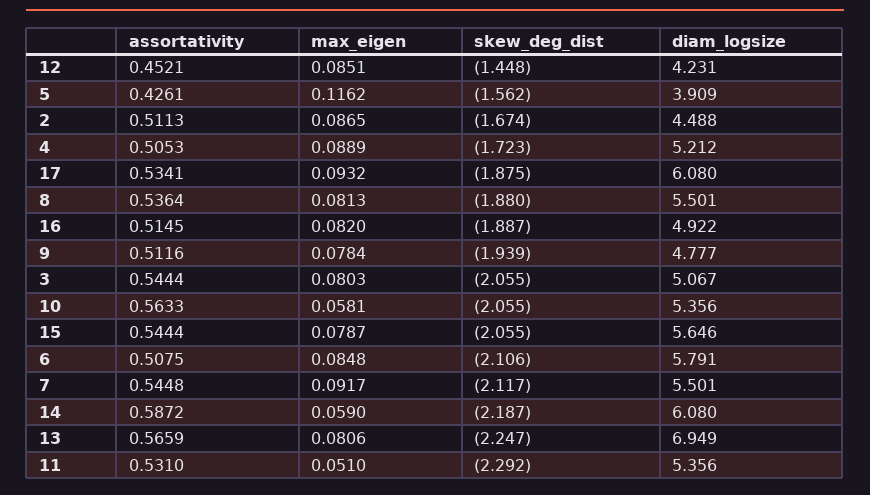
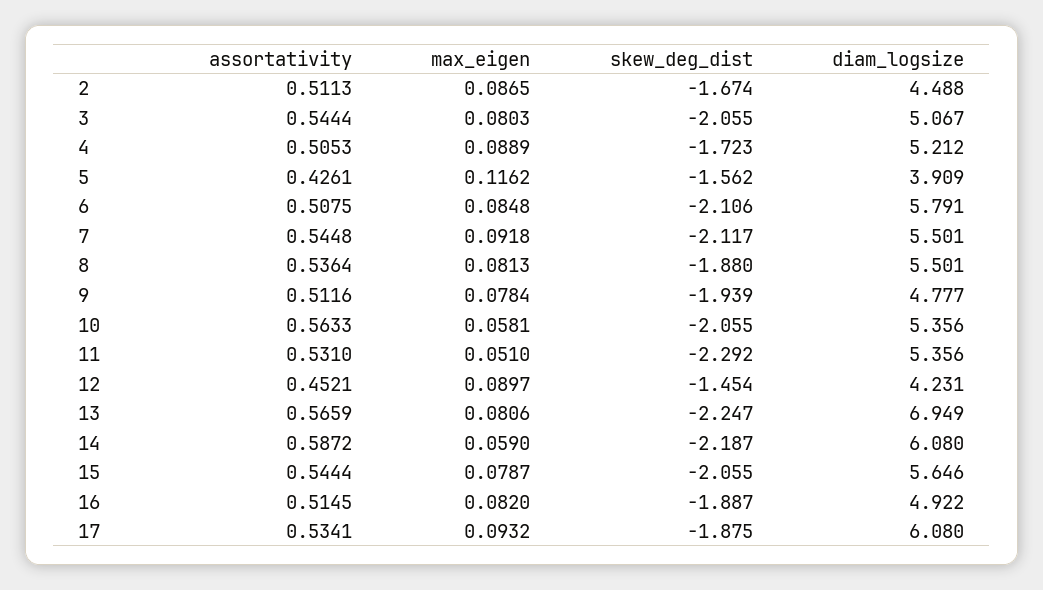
max_eigen, 12: 0.0851 -> 0.0897
skew_deg_dist, 12: -1.448 -> -1.454
max_eigen, 7: 0.0917 -> 0.0918

